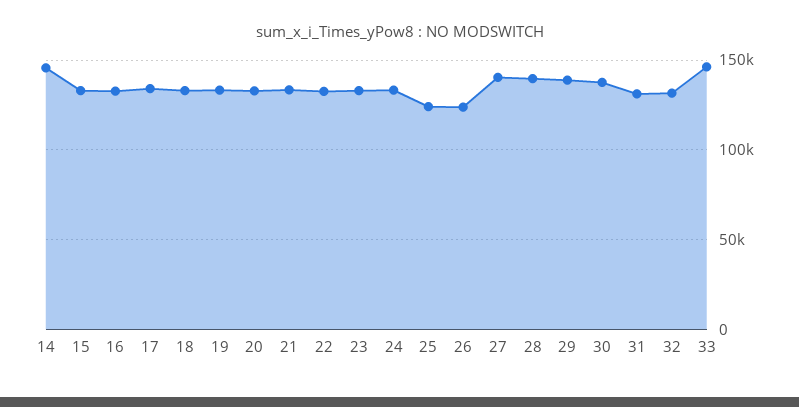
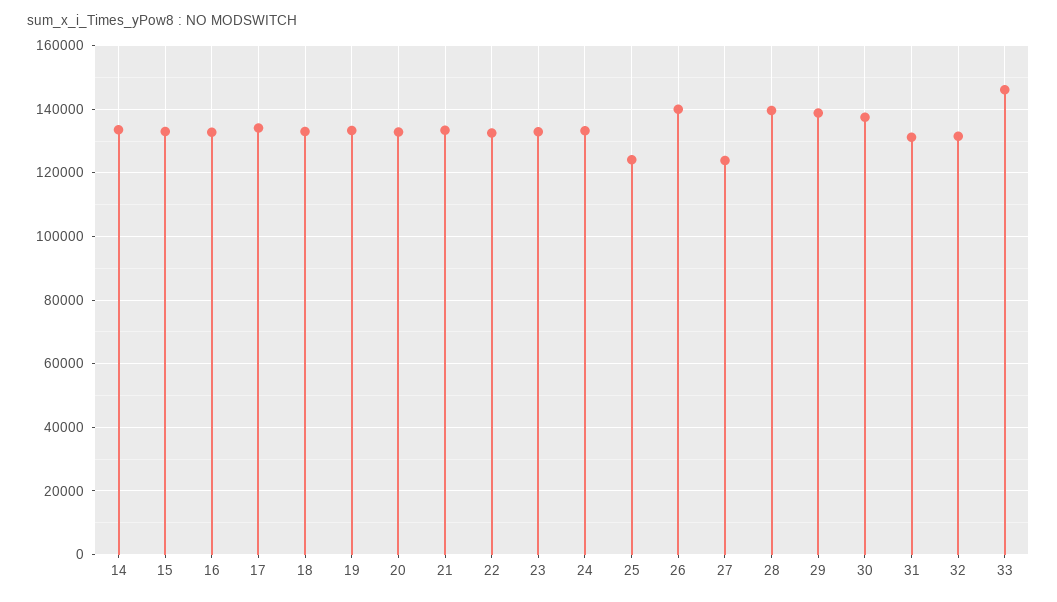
14: 145000 -> 134000
26: 125000 -> 140000
27: 140000 -> 124000

